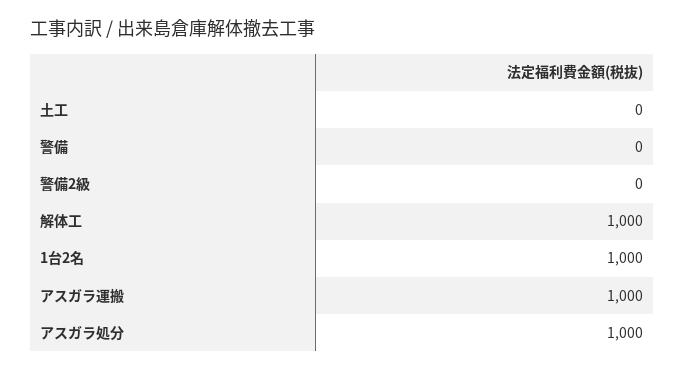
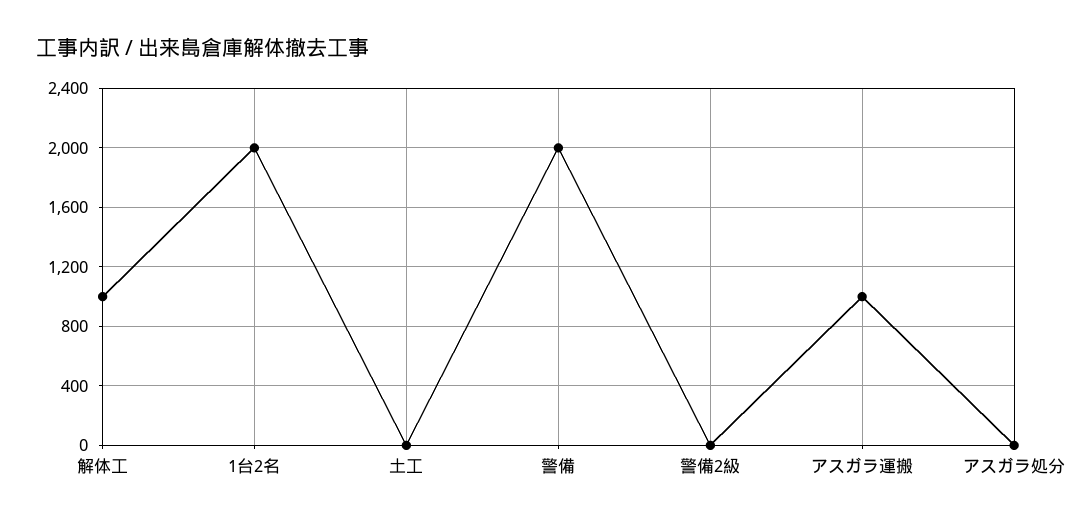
警備: 0 -> 2000
1台2名: 1000 -> 2000
アスガラ処分: 1000 -> 0

